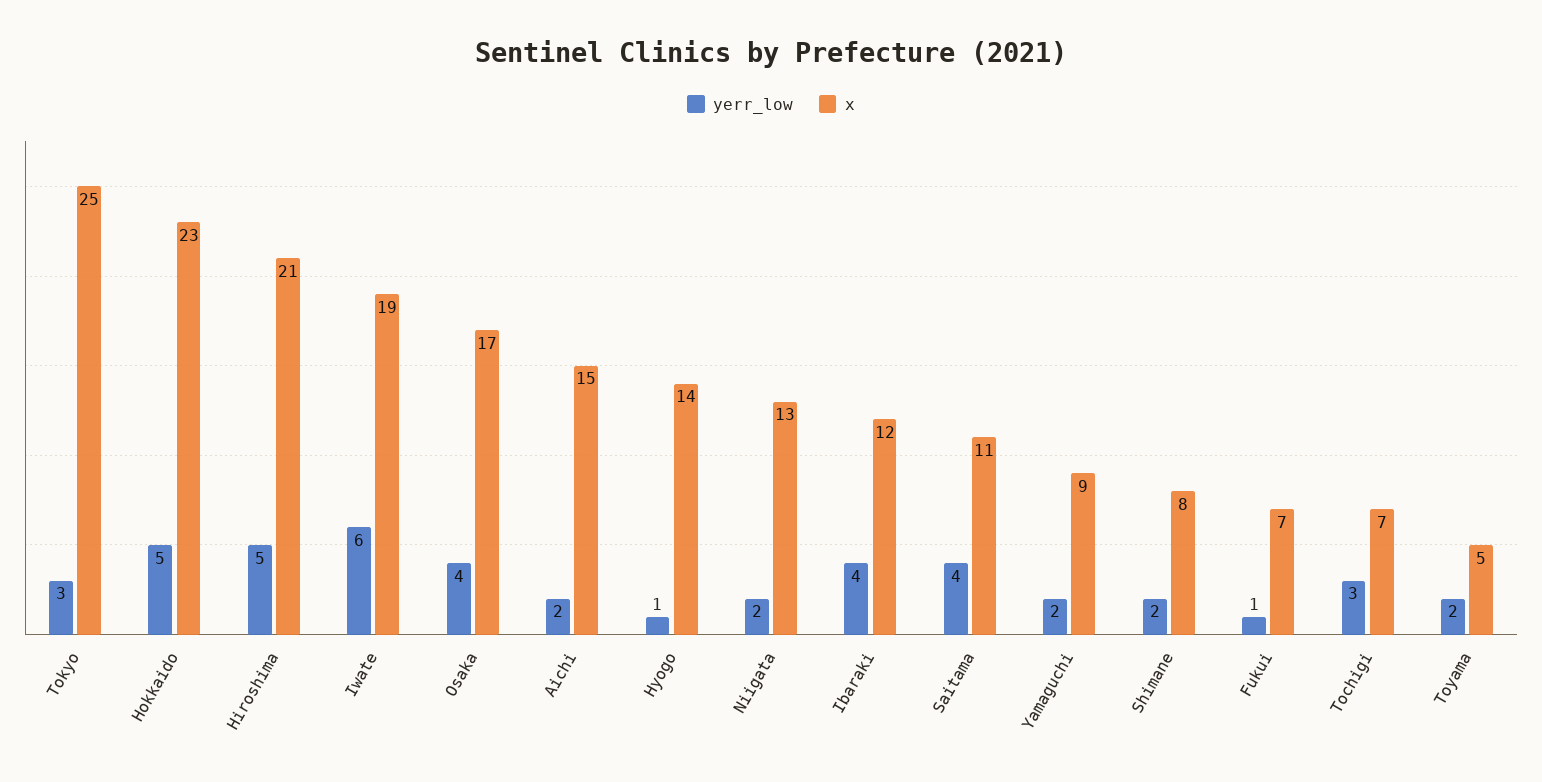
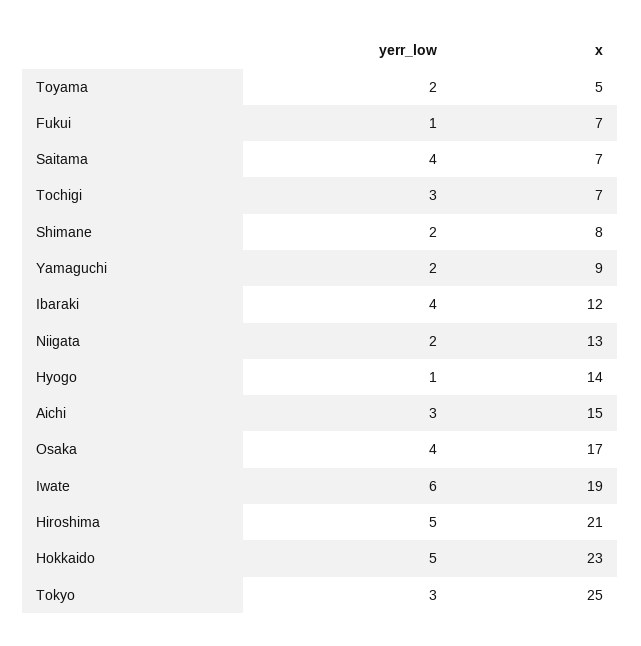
yerr_low, Aichi: 2 -> 3
x, Saitama: 11 -> 7

